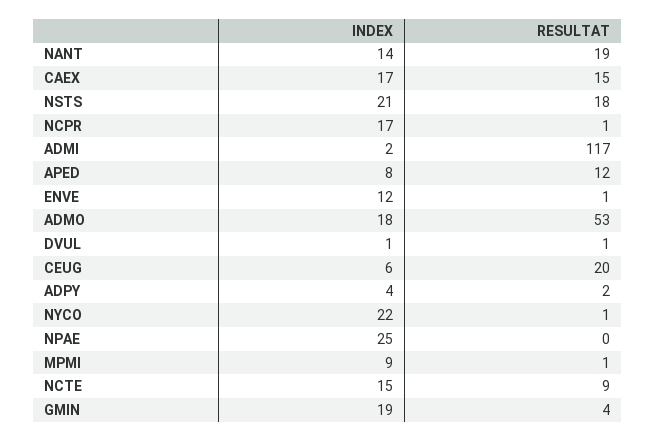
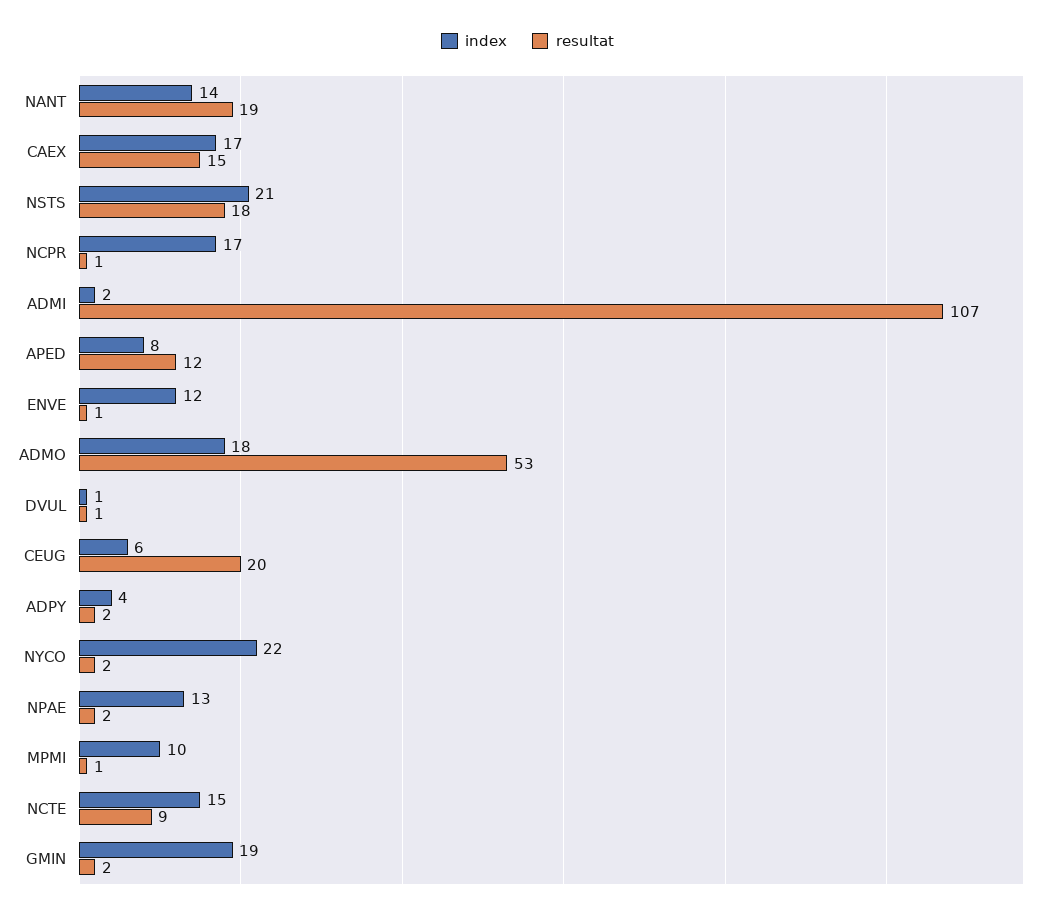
RESULTAT, ADMI: 117 -> 107
RESULTAT, NYCO: 1 -> 2
INDEX, NPAE: 25 -> 13
RESULTAT, NPAE: 0 -> 2
INDEX, MPMI: 9 -> 10
RESULTAT, GMIN: 4 -> 2

